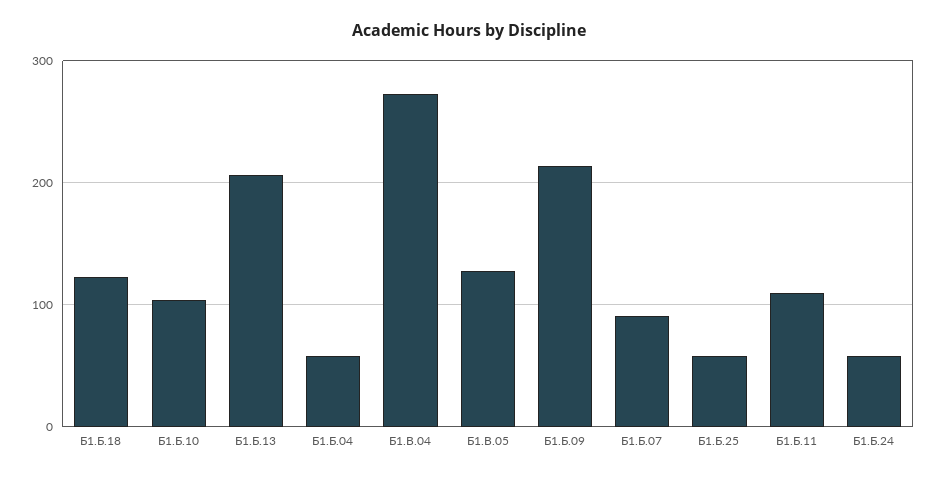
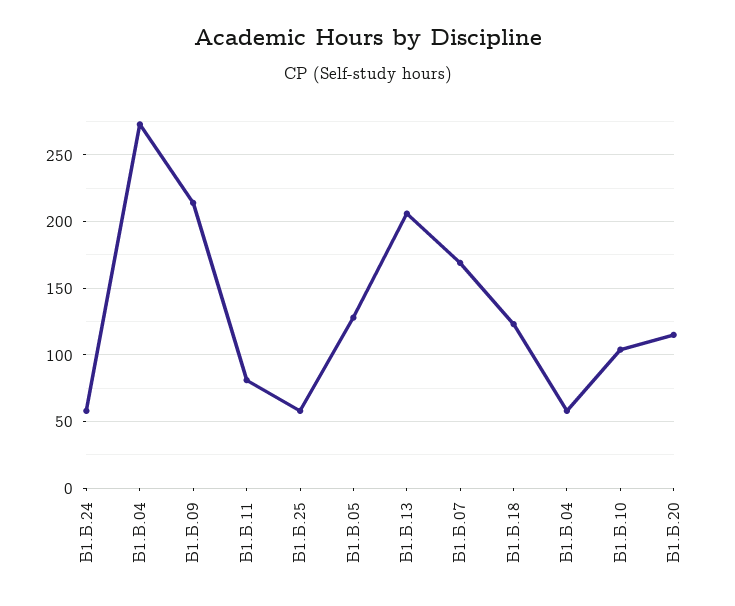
Б1.Б.07: 90 -> 170
Б1.Б.11: 110 -> 80
Б1.Б.20: none -> 115

